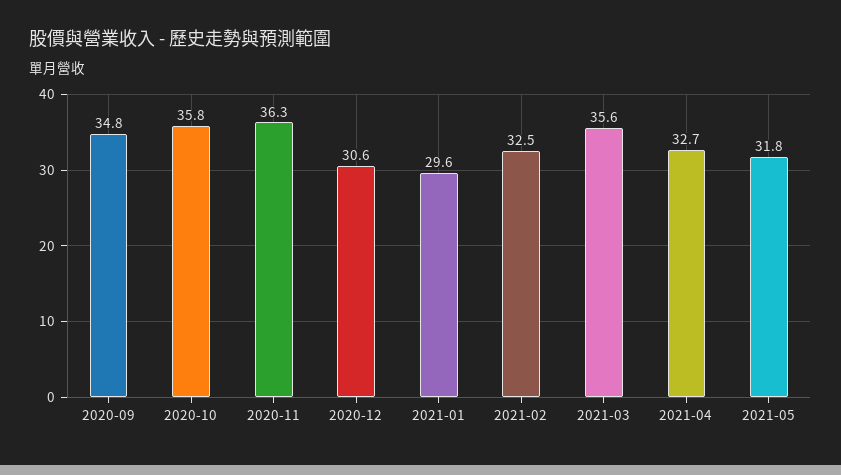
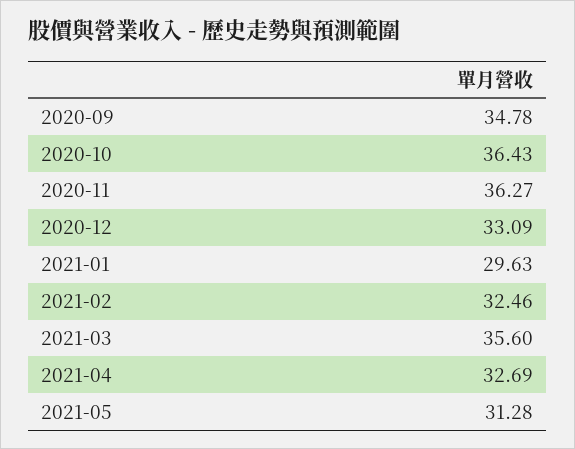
2020-10: 35.8 -> 36.43
2020-12: 30.6 -> 33.09
2021-05: 31.8 -> 31.28

